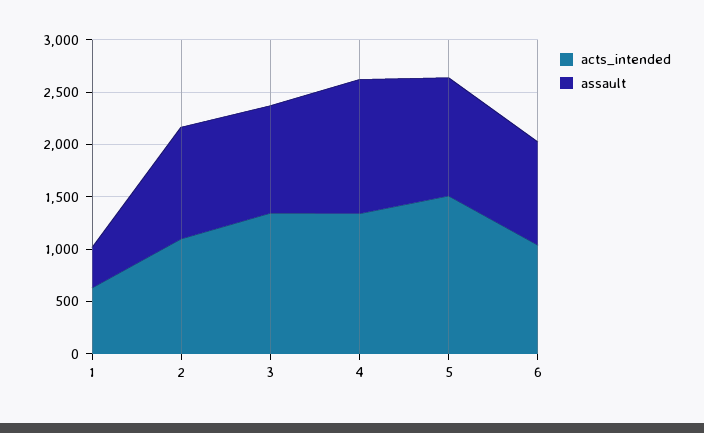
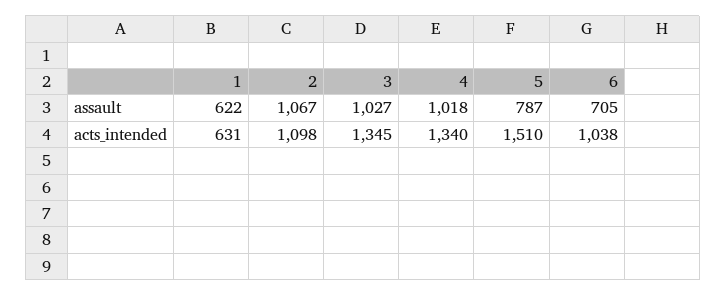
assault, 1: 400 -> 622
assault, 4: 1300 -> 1018
assault, 5: 1100 -> 787
assault, 6: 1000 -> 705

